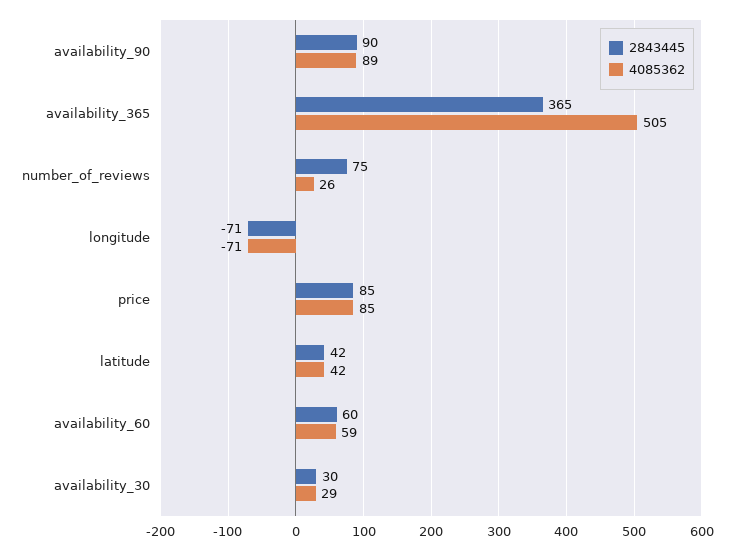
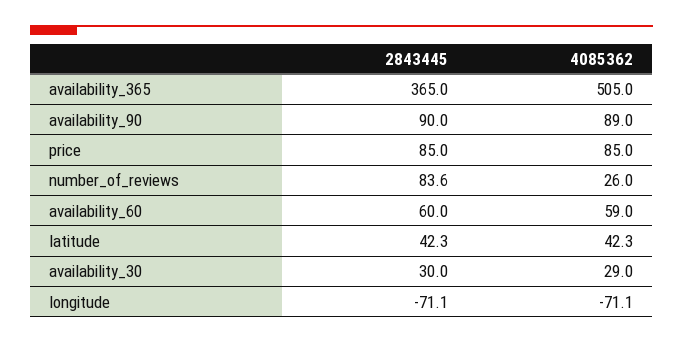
2843445, number_of_reviews: 75 -> 83.6

